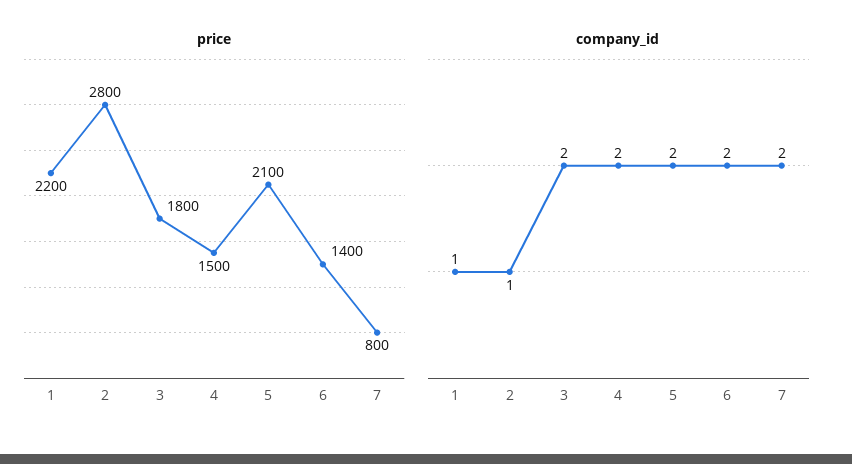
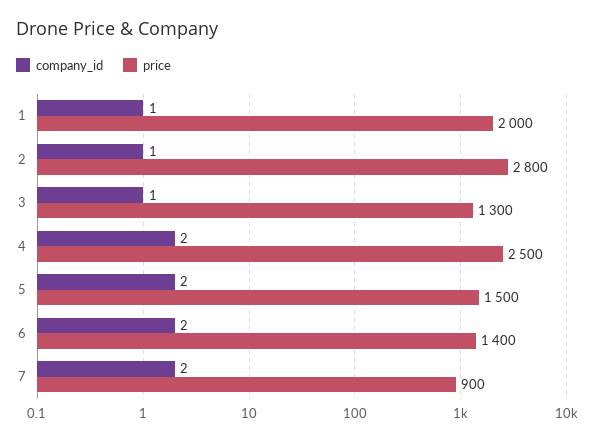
price, 1: 2200 -> 2000
price, 3: 1800 -> 1300
price, 4: 1500 -> 2500
price, 5: 2100 -> 1500
price, 7: 800 -> 900
company_id, 3: 2 -> 1

